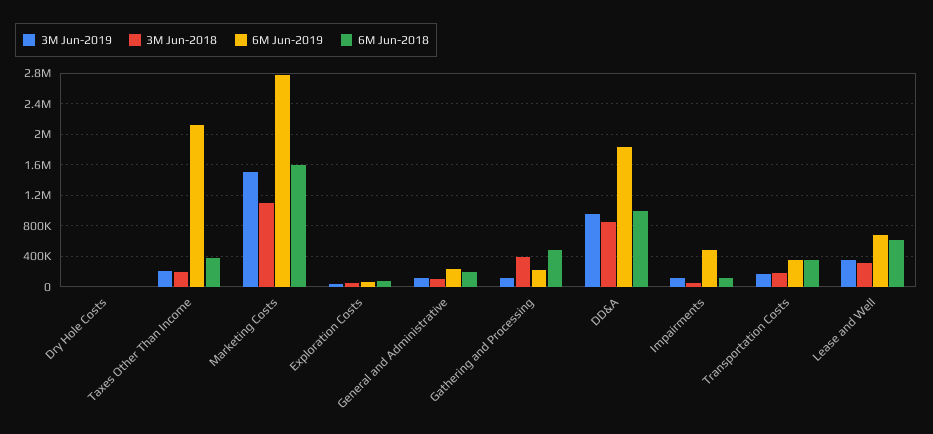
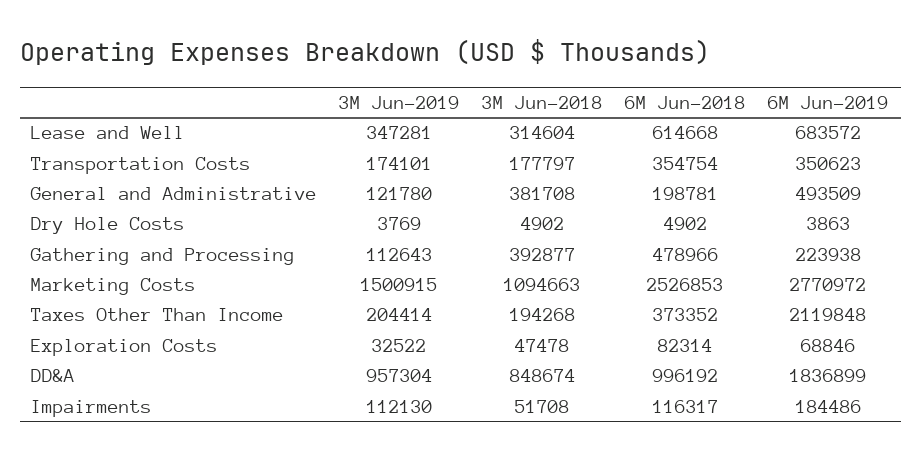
6M Jun-2018, Marketing Costs: 1600000 -> 2526853
3M Jun-2018, General and Administrative: 100000 -> 381708
6M Jun-2019, General and Administrative: 200000 -> 493509
6M Jun-2019, Impairments: 500000 -> 184486

